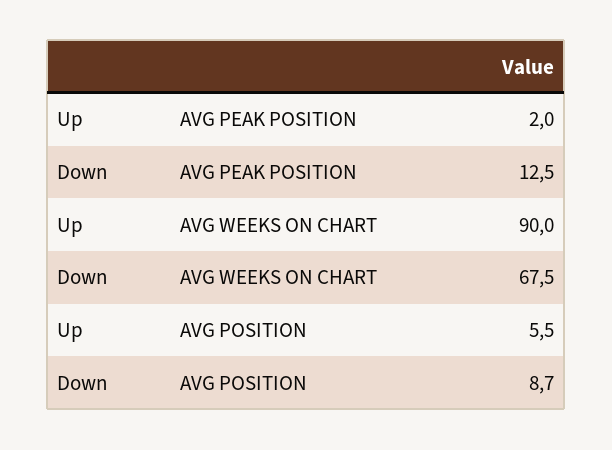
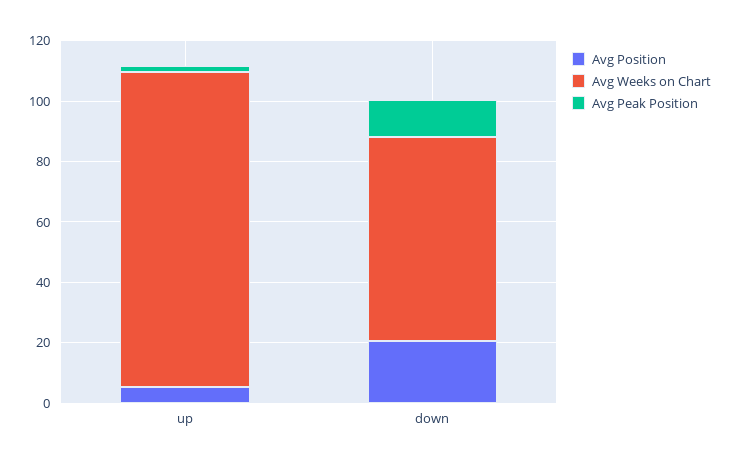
AVG WEEKS ON CHART, Up: 90 -> 105
AVG POSITION, Down: 8.7 -> 20

